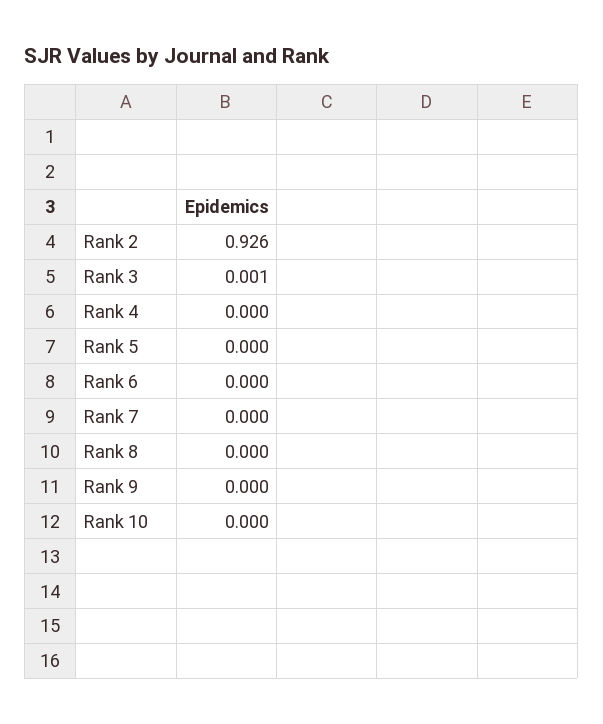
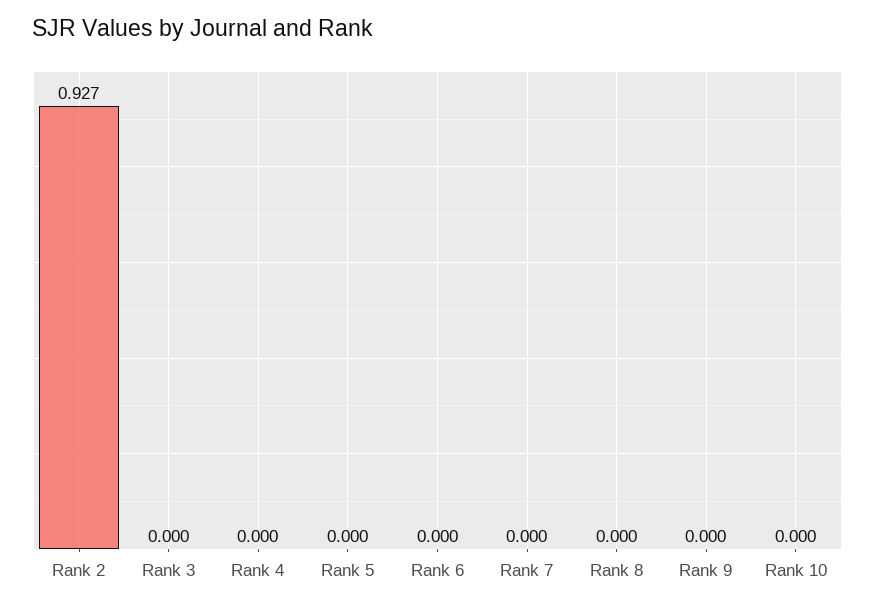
Rank 2: 0.926 -> 0.927
Rank 3: 0.001 -> 0

